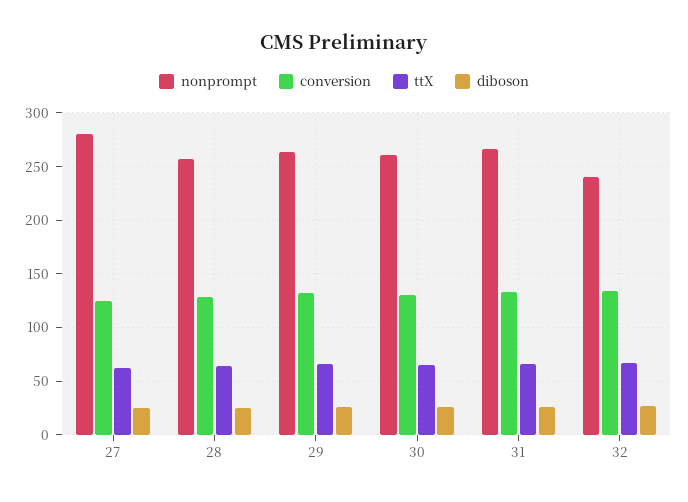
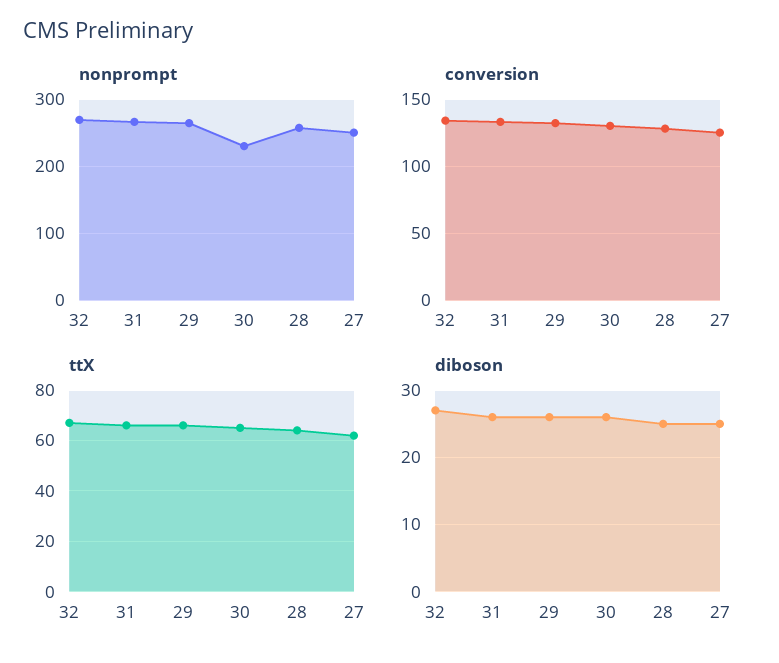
nonprompt, 27: 280 -> 250
nonprompt, 30: 260 -> 230
nonprompt, 32: 240 -> 270

